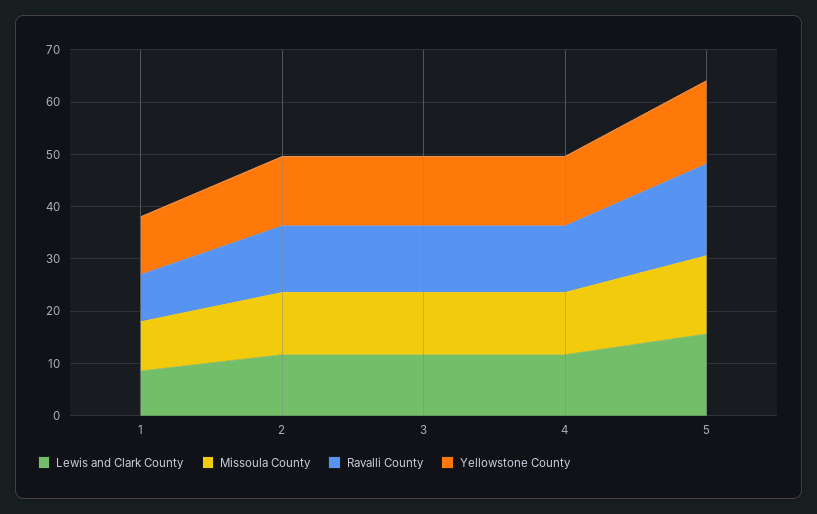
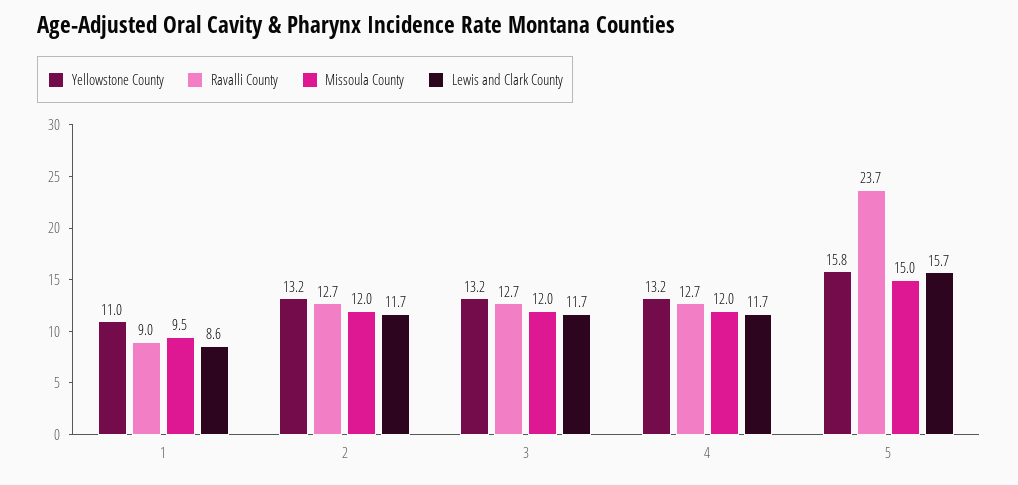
Ravalli County, 5: 18 -> 23.7

